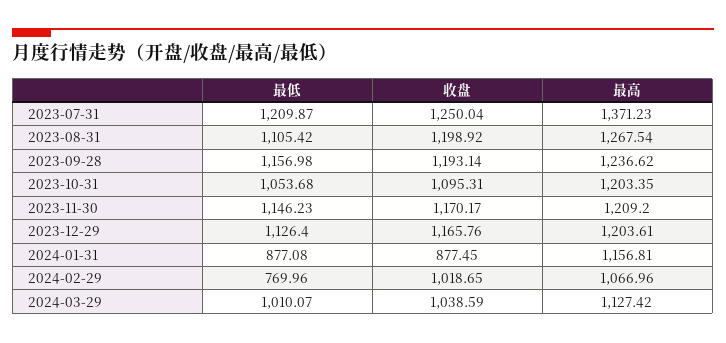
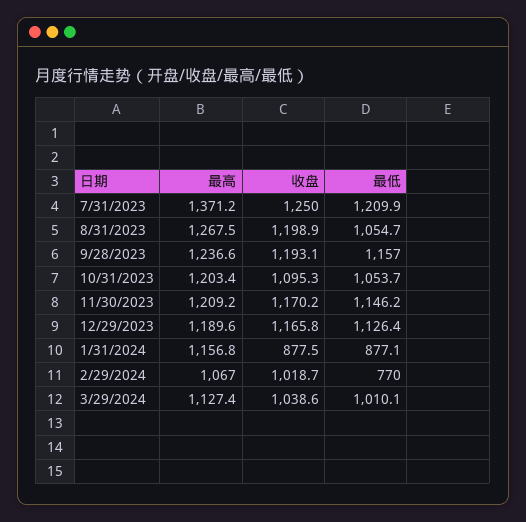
最低, 2023-08-31: 1105.42 -> 1054.7
最高, 2023-12-29: 1203.61 -> 1189.6

